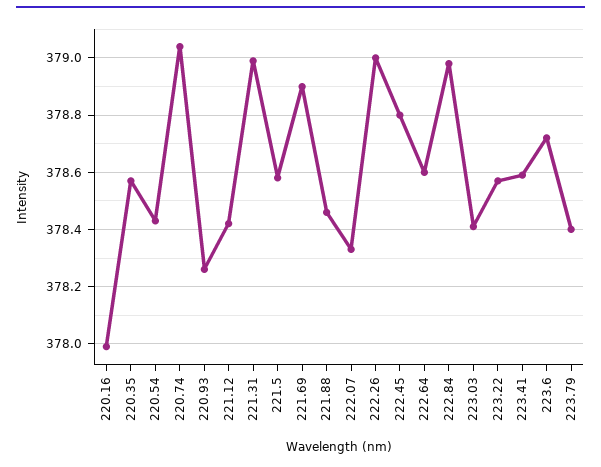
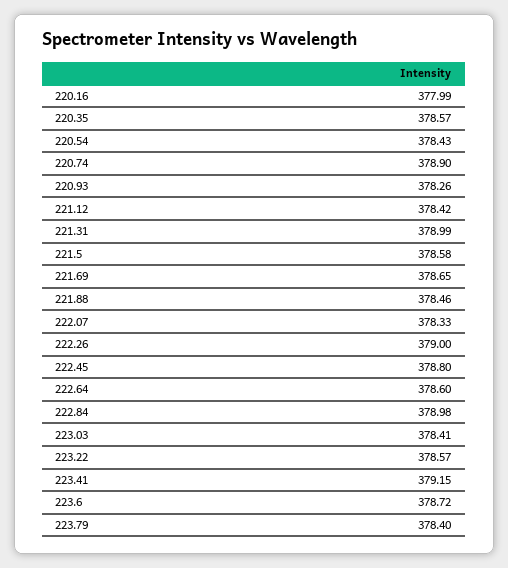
220.74: 379.05 -> 378.9
221.69: 378.9 -> 378.65
223.41: 378.6 -> 379.15

